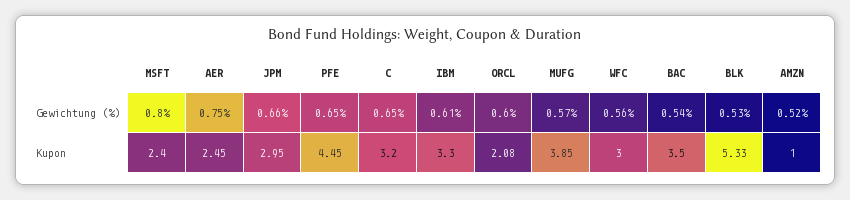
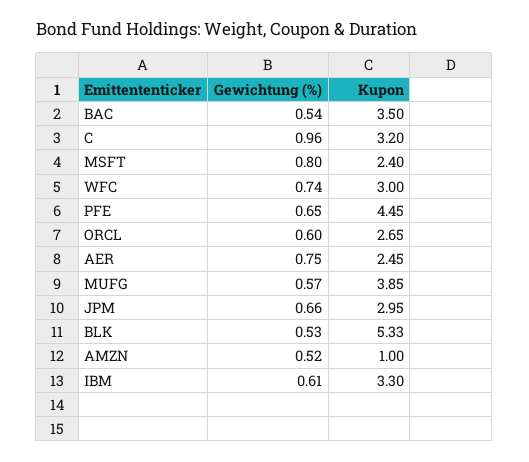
C, Gewichtung (%): 0.65 -> 0.96
WFC, Gewichtung (%): 0.56 -> 0.74
ORCL, Kupon: 2.08 -> 2.65

